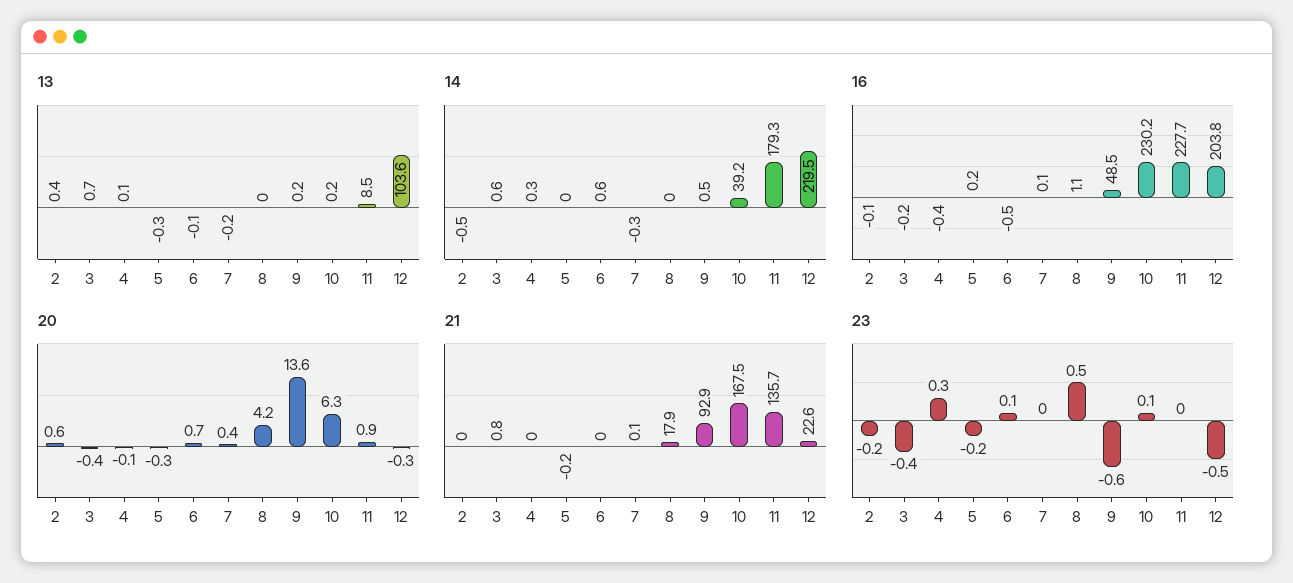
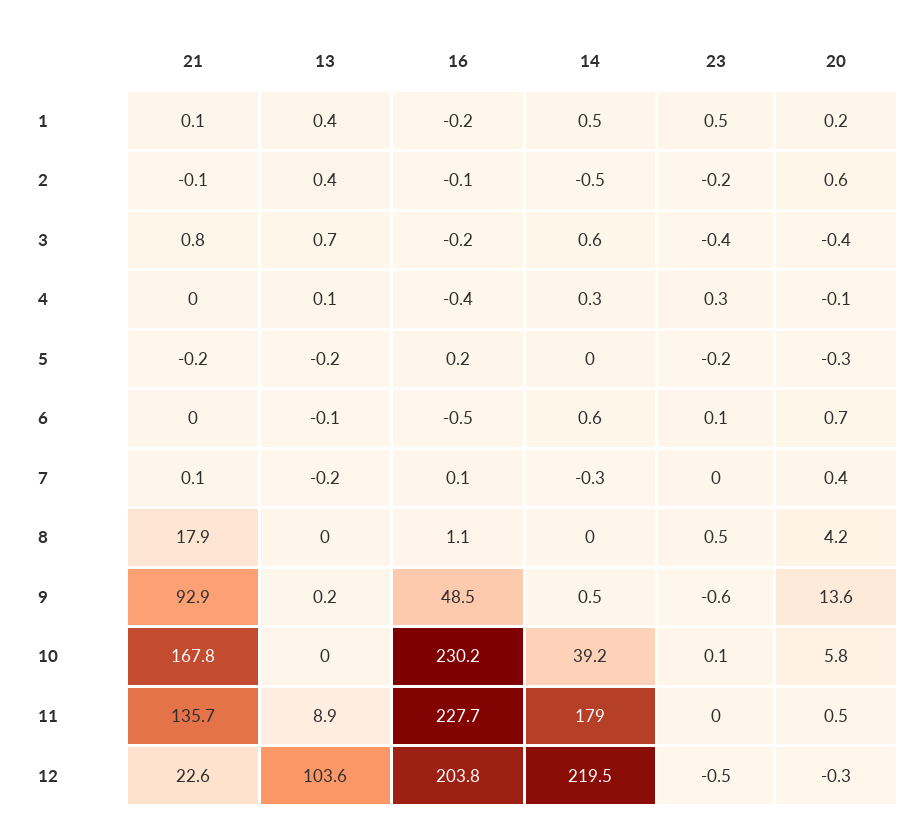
13, 5: -0.3 -> -0.2
13, 10: 0.2 -> 0
13, 11: 8.5 -> 8.9
14, 11: 179.3 -> 179
20, 10: 6.3 -> 5.8
20, 11: 0.9 -> 0.5
21, 2: 0 -> -0.1
21, 10: 167.5 -> 167.8
21, 1: none -> 0.1
13, 1: none -> 0.4
16, 1: none -> -0.2
14, 1: none -> 0.5
23, 1: none -> 0.5
20, 1: none -> 0.2

